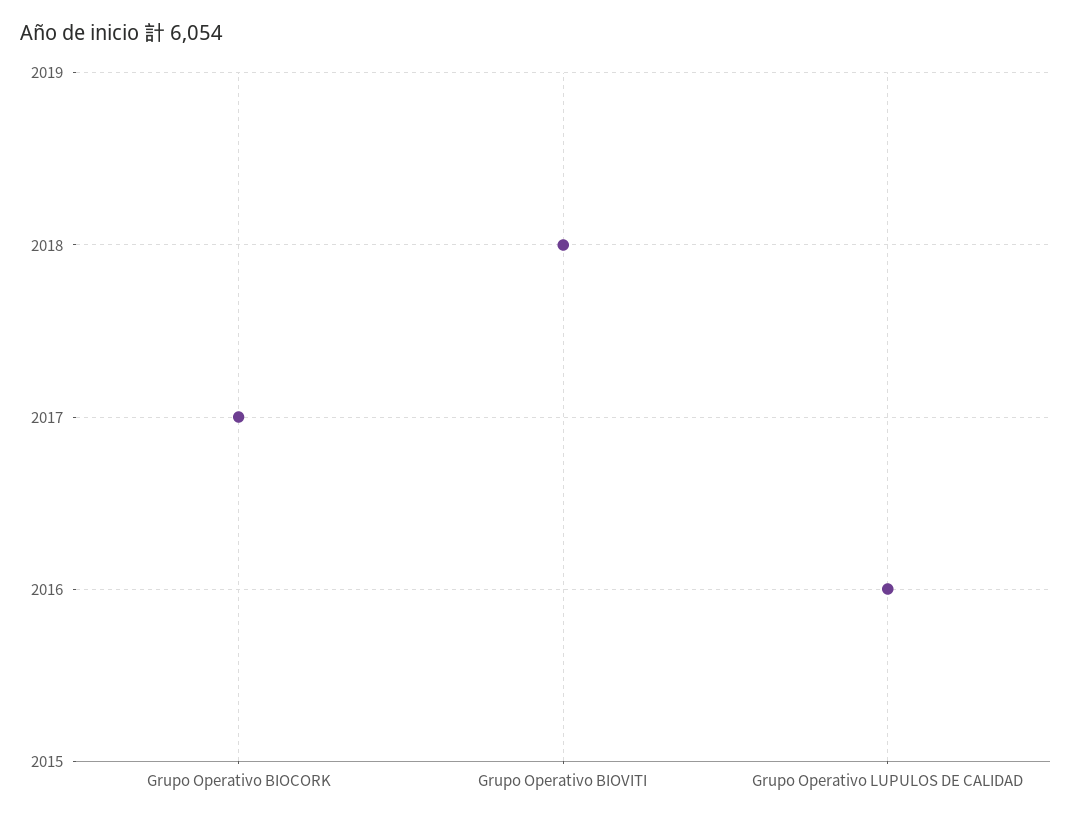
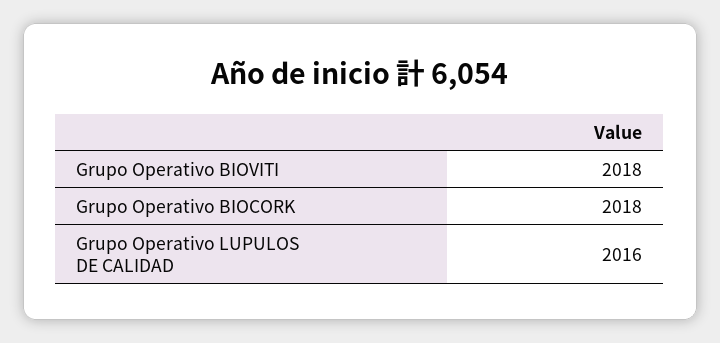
Grupo Operativo BIOCORK: 2017 -> 2018

